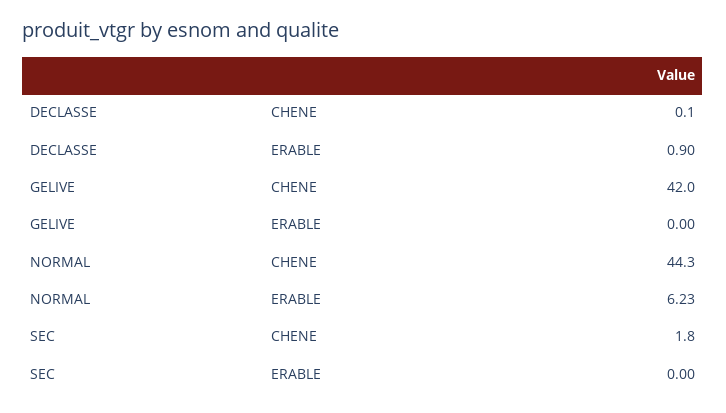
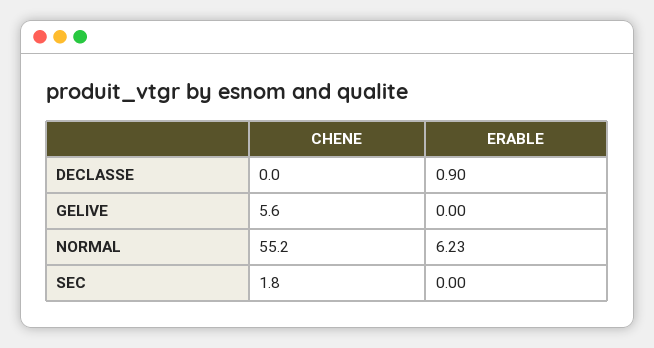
DECLASSE, CHENE: 0.1 -> 0
GELIVE, CHENE: 42 -> 5.6
NORMAL, CHENE: 44.3 -> 55.2

